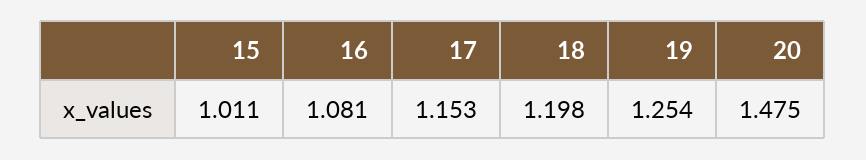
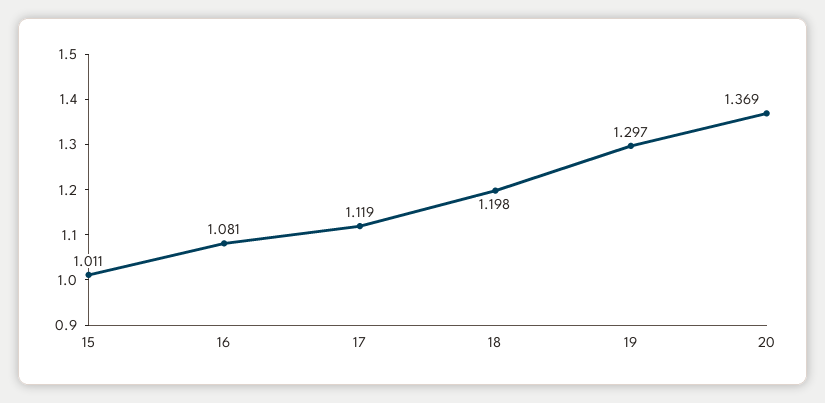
17: 1.153 -> 1.119
19: 1.254 -> 1.297
20: 1.475 -> 1.369

